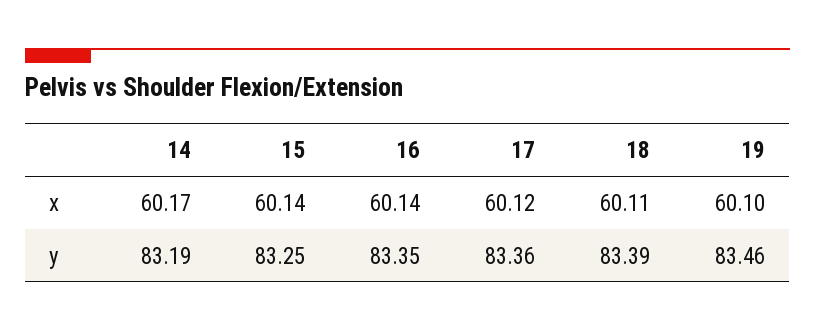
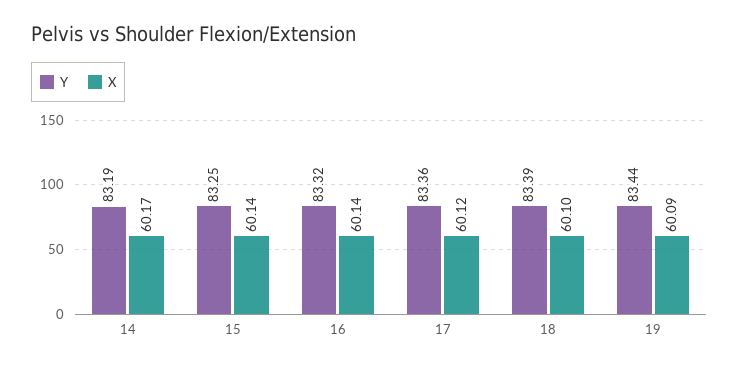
x, 18: 60.11 -> 60.1
x, 19: 60.1 -> 60.09
y, 16: 83.35 -> 83.32
y, 19: 83.46 -> 83.44

